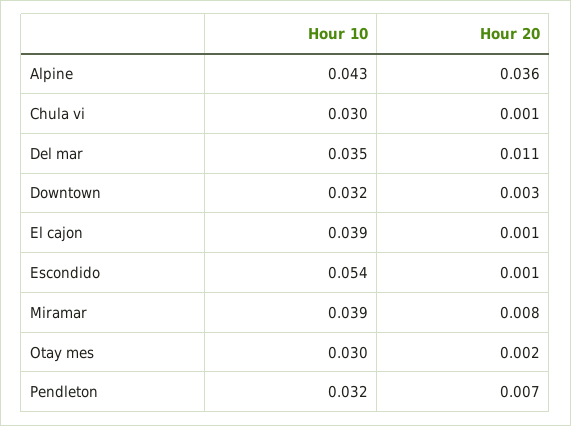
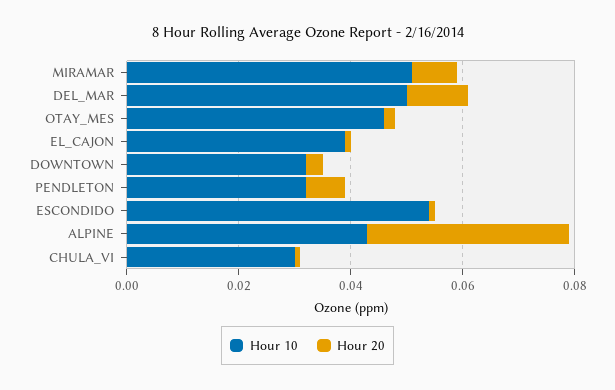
Hour 10, Del mar: 0.035 -> 0.05
Hour 10, Miramar: 0.039 -> 0.05
Hour 10, Otay mes: 0.03 -> 0.045

